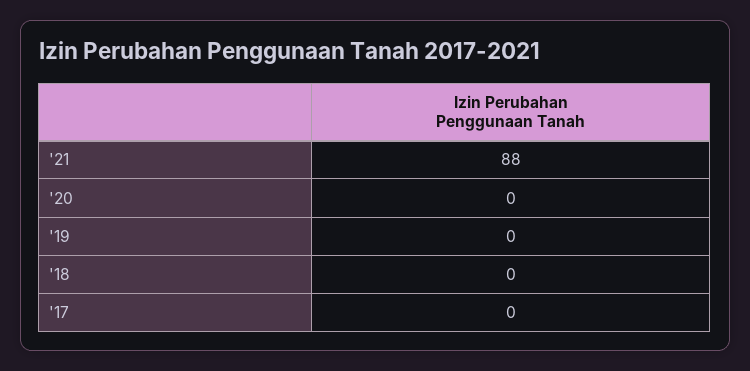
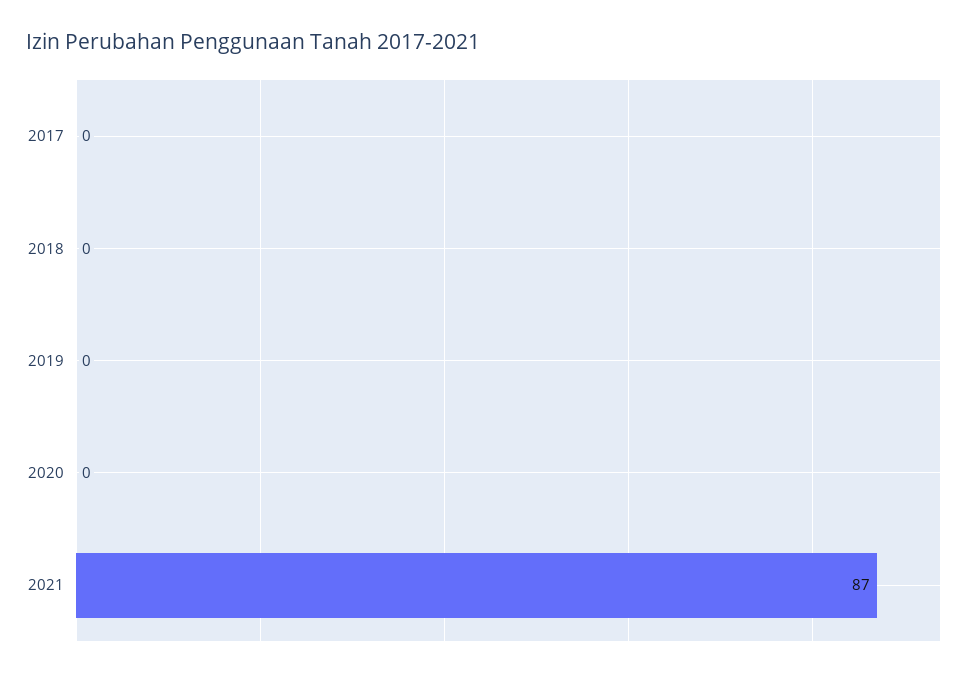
'21: 88 -> 87

